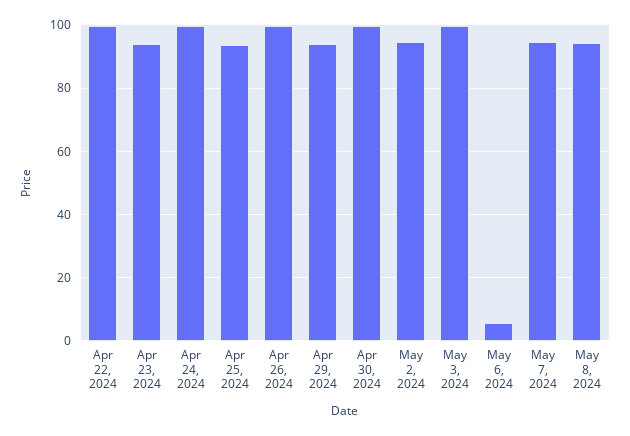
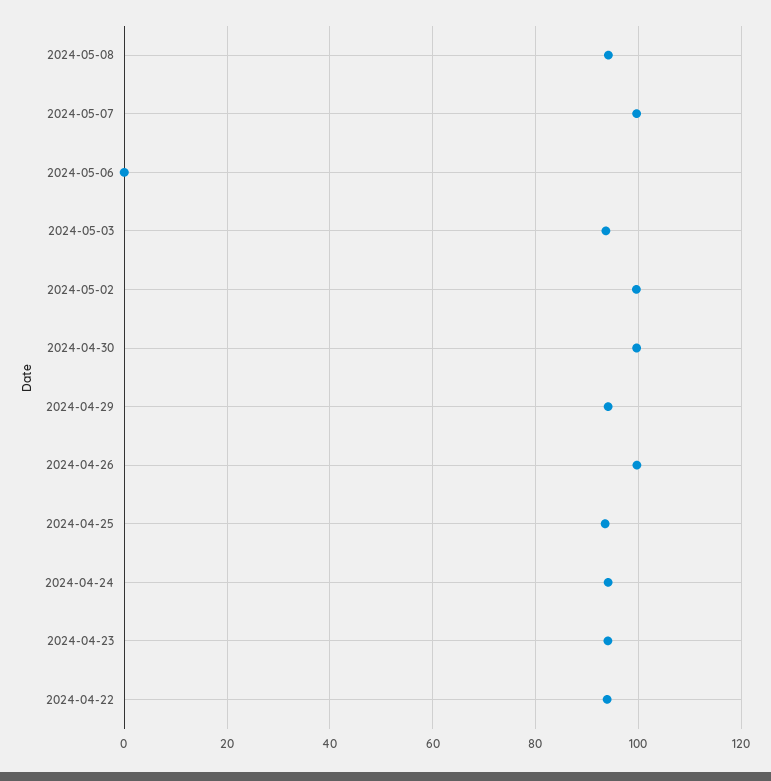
Apr 22, 2024: 100 -> 94
Apr 24, 2024: 100 -> 94
May 2, 2024: 94 -> 100
May 3, 2024: 100 -> 94
May 6, 2024: 6 -> 0
May 7, 2024: 94 -> 100

